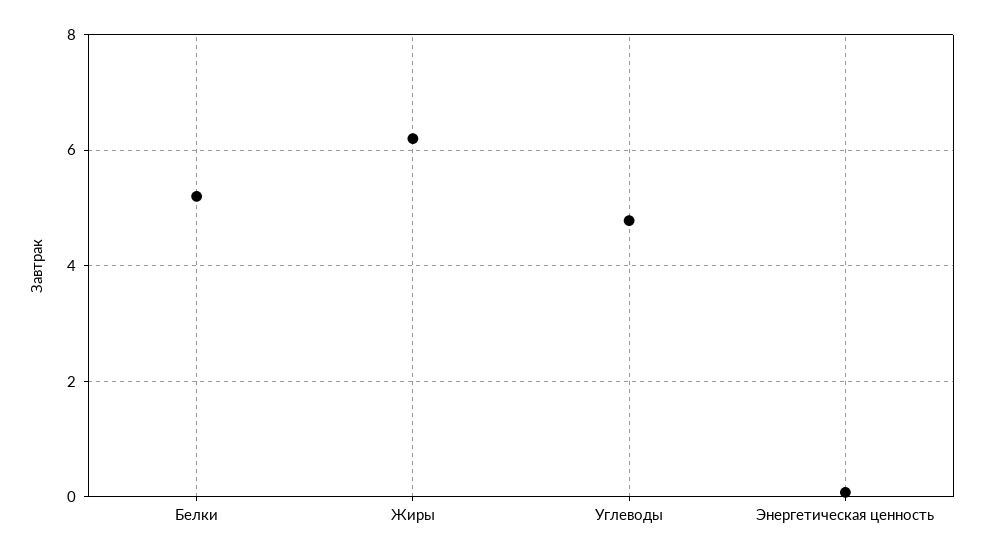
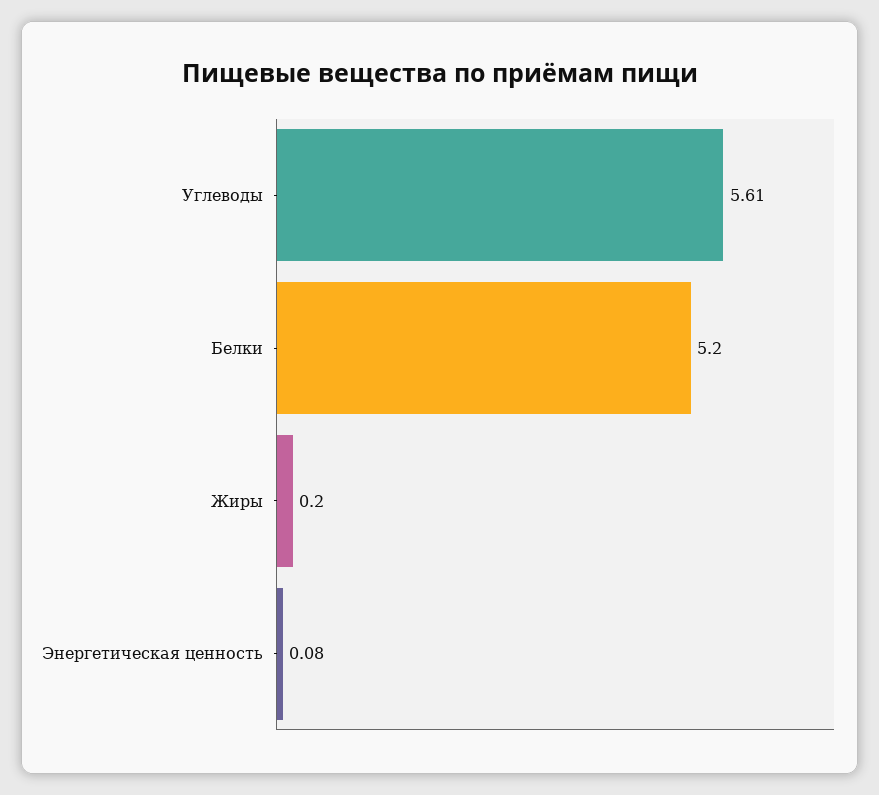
Жиры: 6.2 -> 0.2
Углеводы: 4.8 -> 5.61

